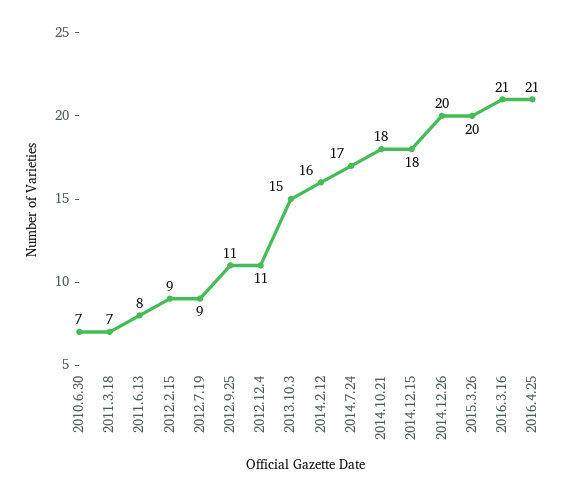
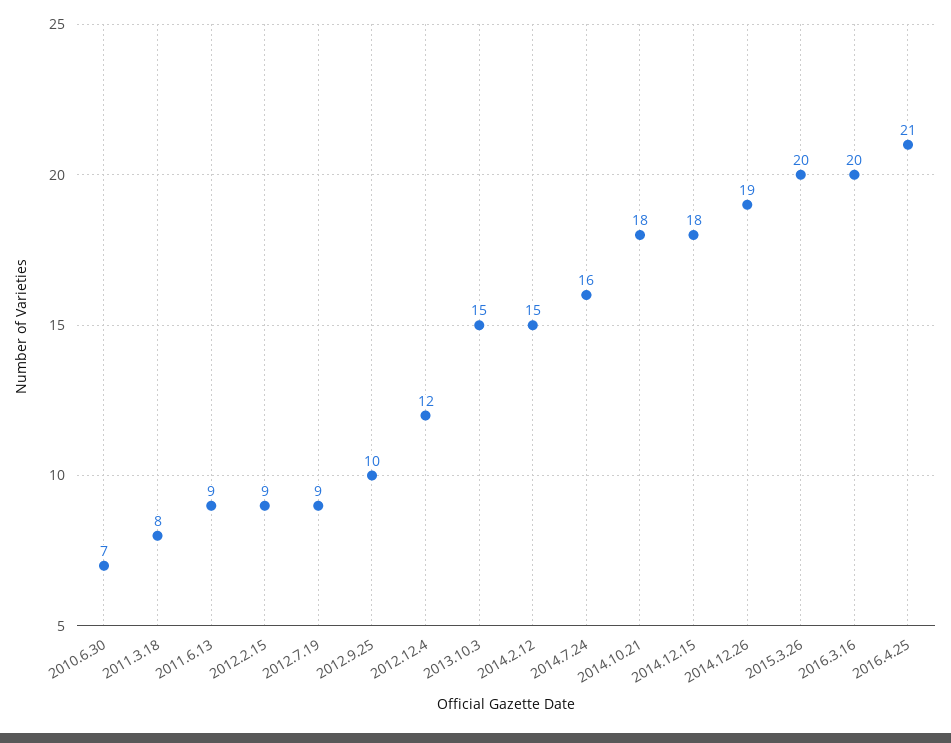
2011.3.18: 7 -> 8
2011.6.13: 8 -> 9
2012.9.25: 11 -> 10
2012.12.4: 11 -> 12
2014.2.12: 16 -> 15
2014.7.24: 17 -> 16
2014.12.26: 20 -> 19
2016.3.16: 21 -> 20

